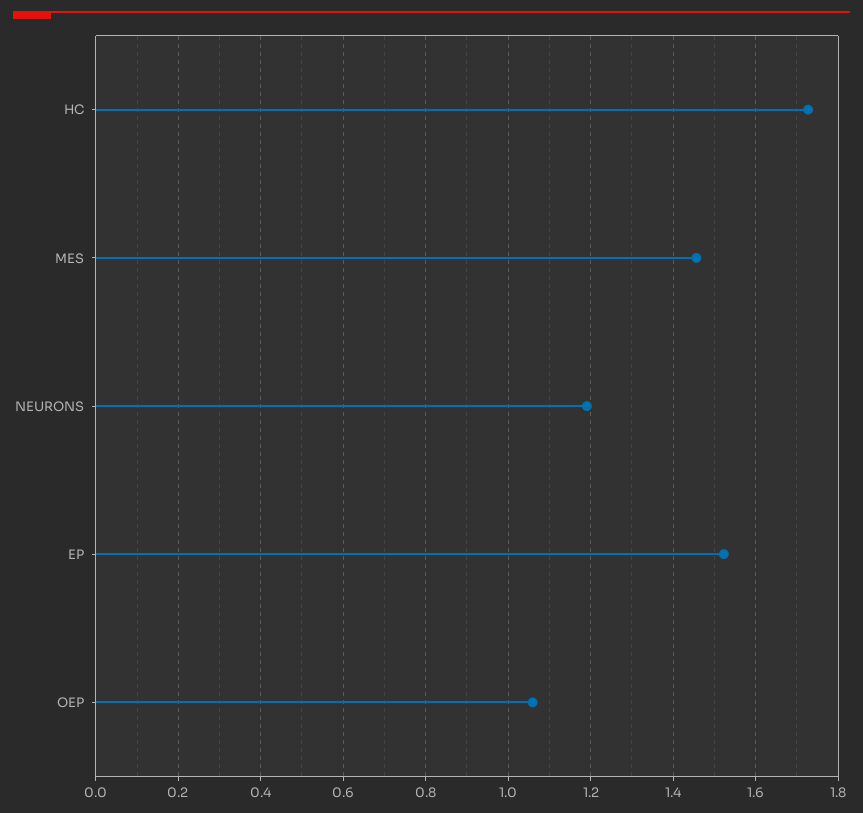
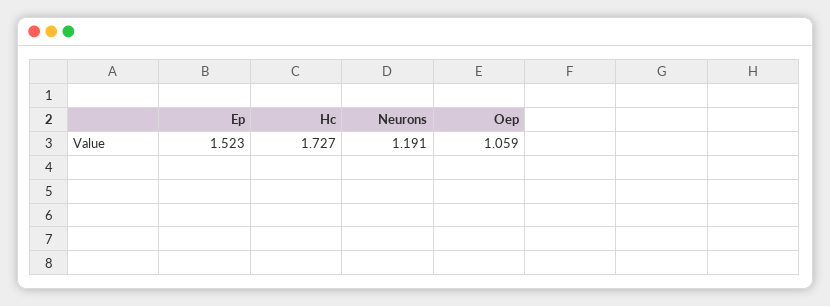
MES: 1.46 -> none

